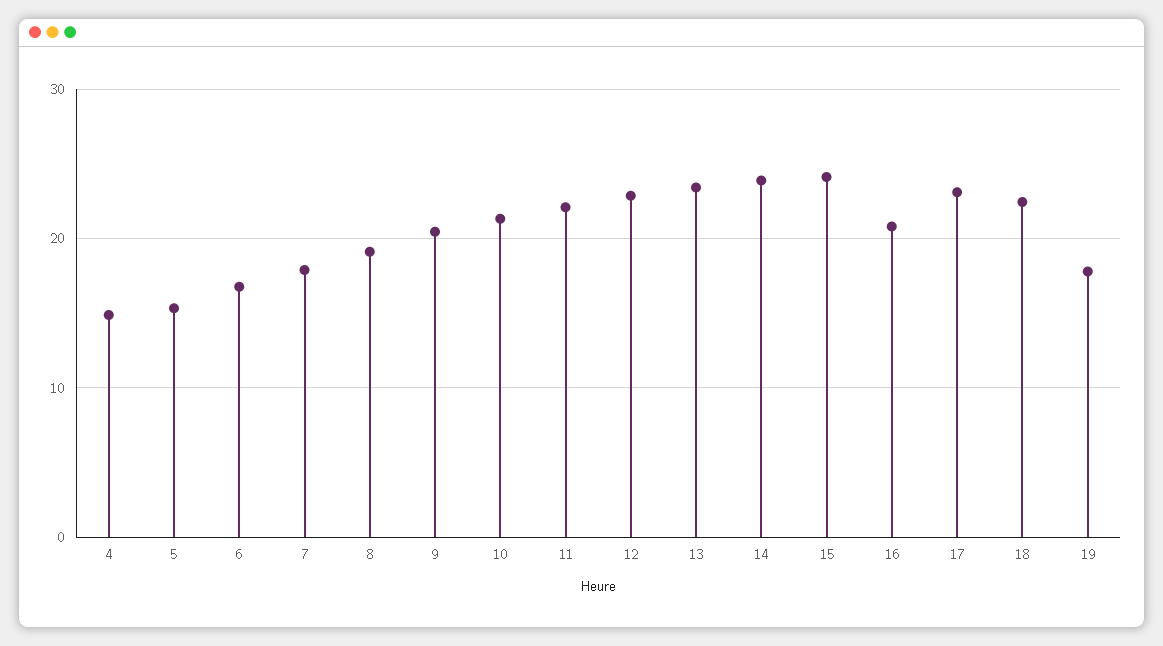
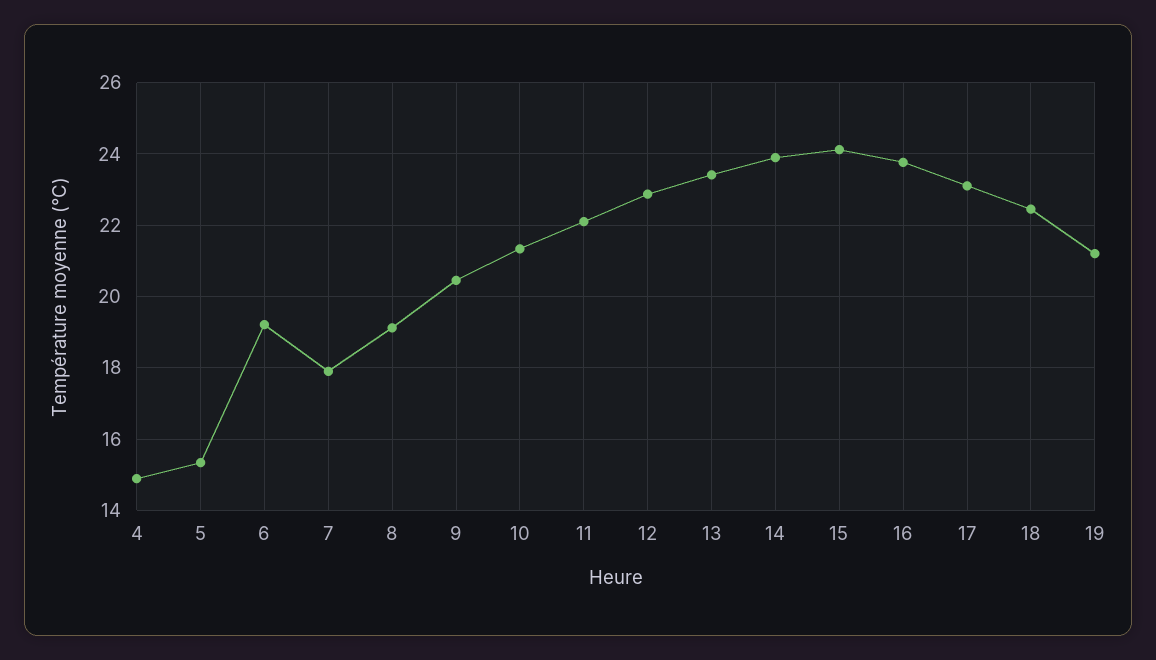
6: 17 -> 19.2
16: 21 -> 23.8
19: 18 -> 21.2

